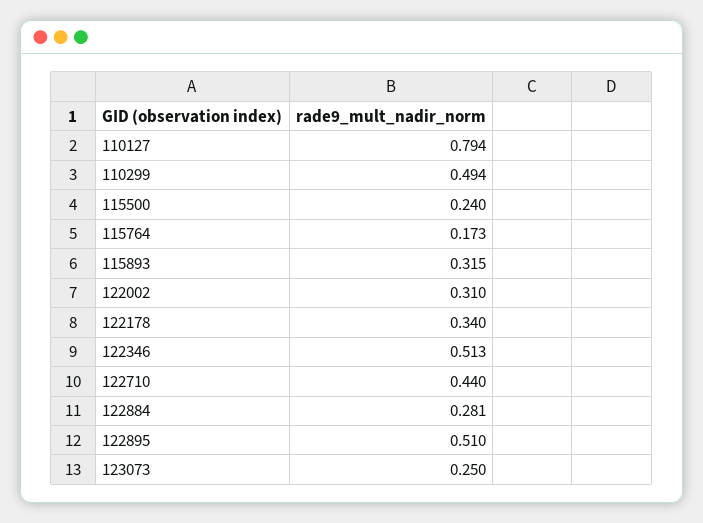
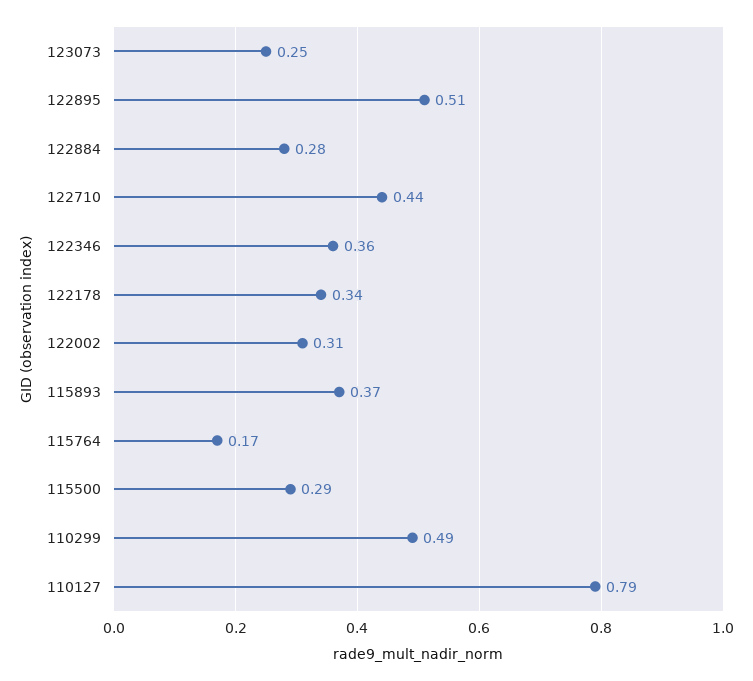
115500: 0.24 -> 0.29
115893: 0.315 -> 0.37
122346: 0.513 -> 0.36

